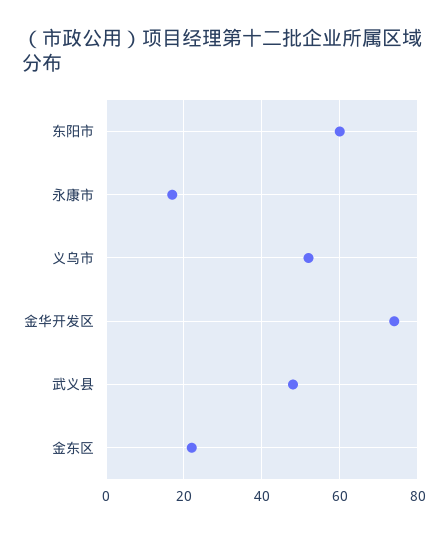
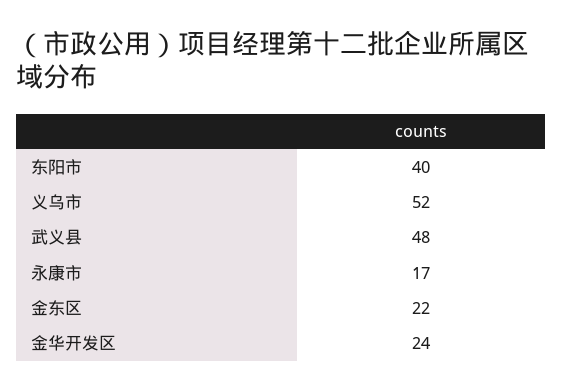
东阳市: 60 -> 40
金华开发区: 75 -> 24

